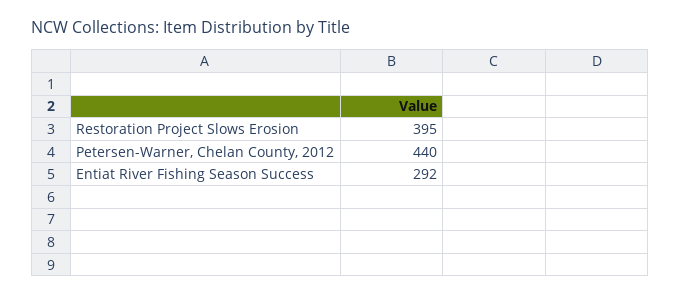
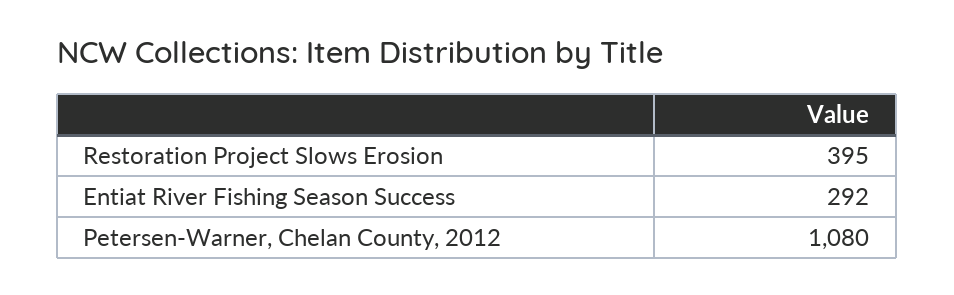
Petersen-Warner, Chelan County, 2012: 440 -> 1080

